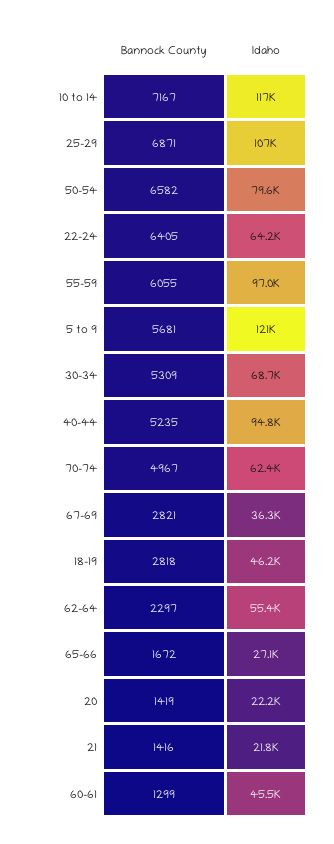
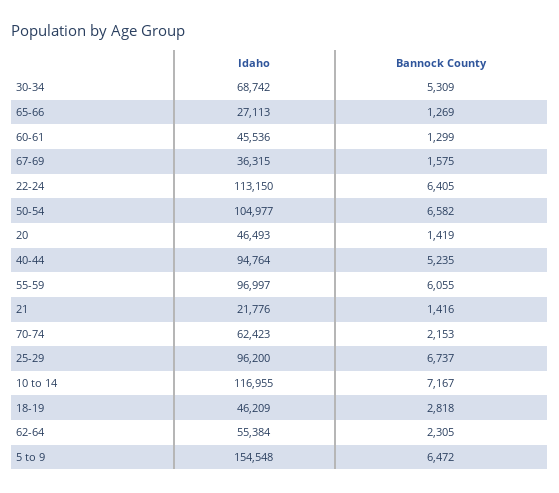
Bannock County, 25-29: 6871 -> 6737
Idaho, 25-29: 107000 -> 96200
Idaho, 50-54: 79600 -> 104977
Idaho, 22-24: 64200 -> 113150
Bannock County, 5 to 9: 5681 -> 6472
Idaho, 5 to 9: 121000 -> 154548
Bannock County, 70-74: 4967 -> 2153
Bannock County, 67-69: 2821 -> 1575
Bannock County, 62-64: 2297 -> 2305
Bannock County, 65-66: 1672 -> 1269
Idaho, 20: 22200 -> 46493

